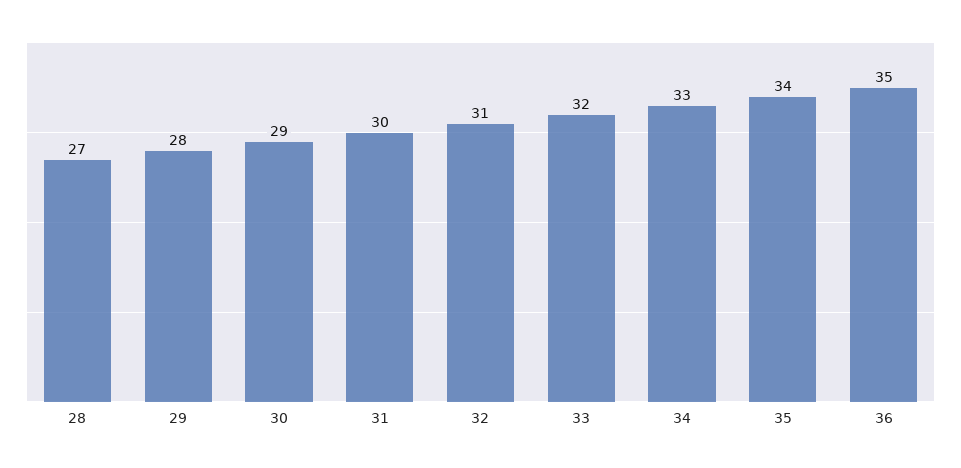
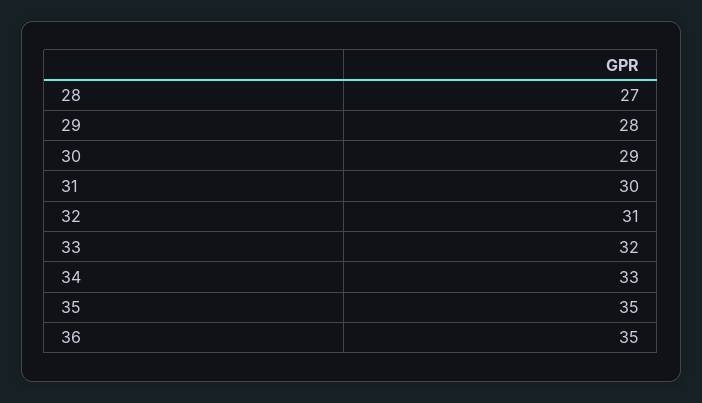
35: 34 -> 35

